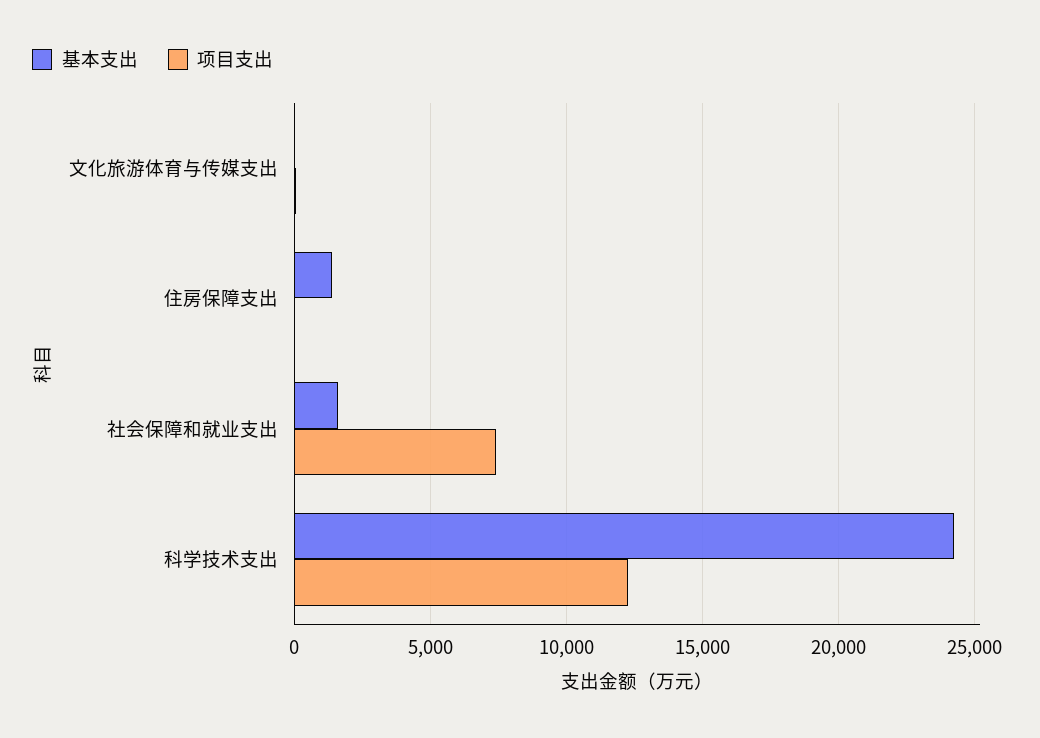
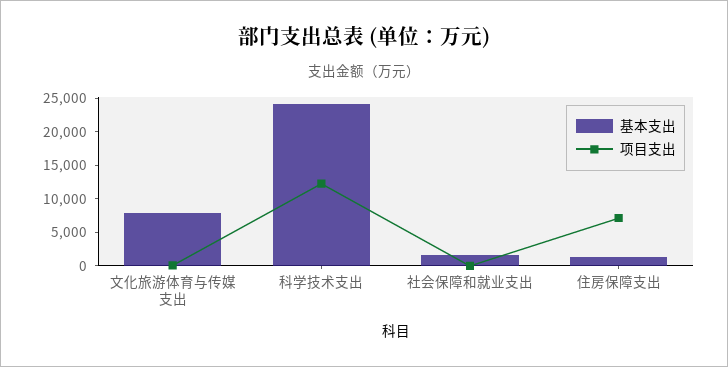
基本支出, 文化旅游体育与传媒支出: 0 -> 7500
项目支出, 住房保障支出: 0 -> 7500
项目支出, 社会保障和就业支出: 7500 -> 0

